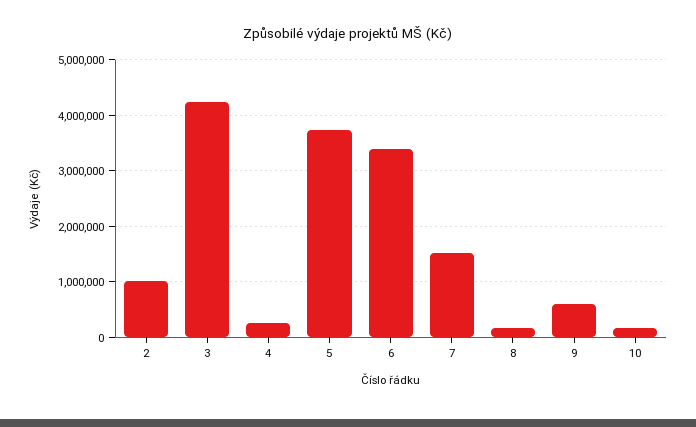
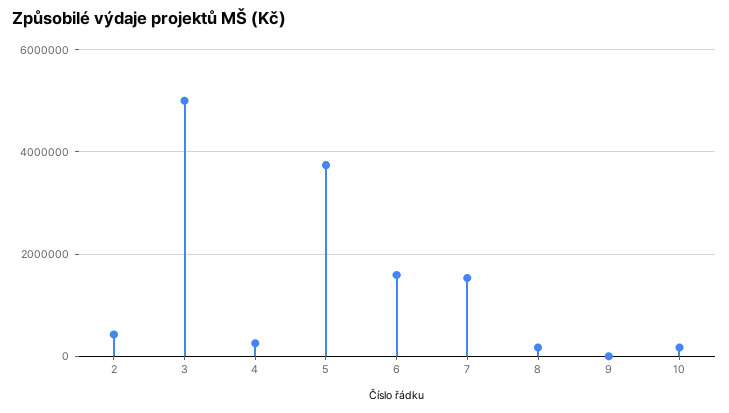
2: 1000000 -> 400000
3: 4200000 -> 5000000
6: 3400000 -> 1600000
9: 600000 -> 0

